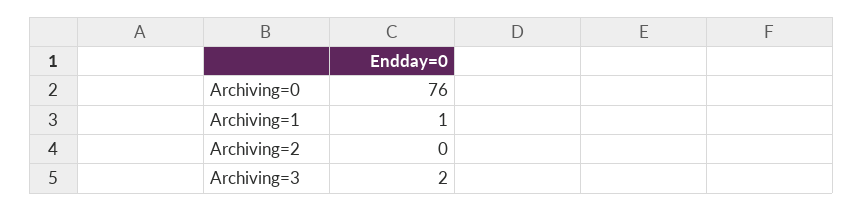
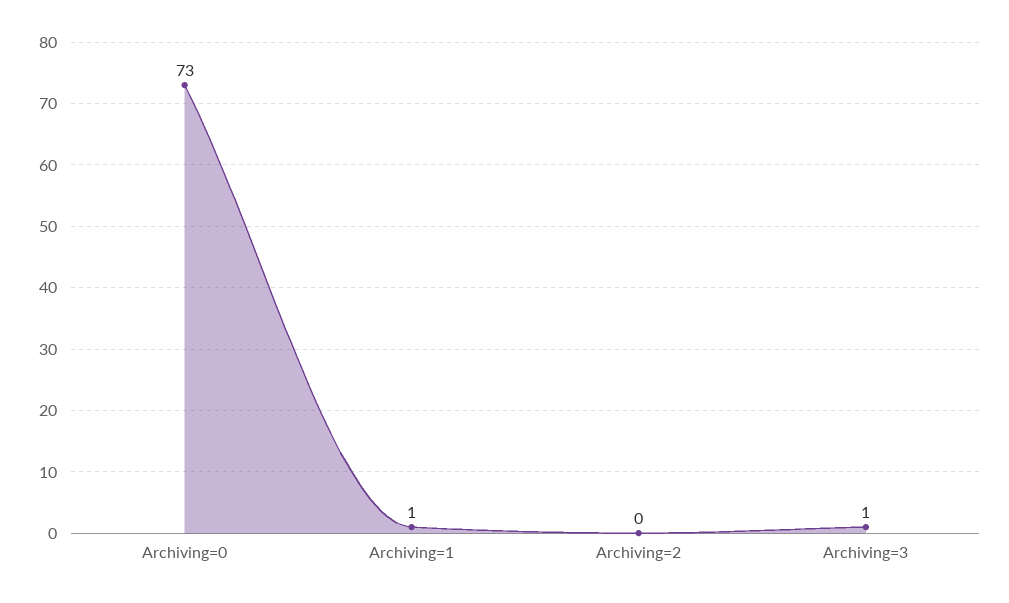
Archiving=0: 76 -> 73
Archiving=3: 2 -> 1

